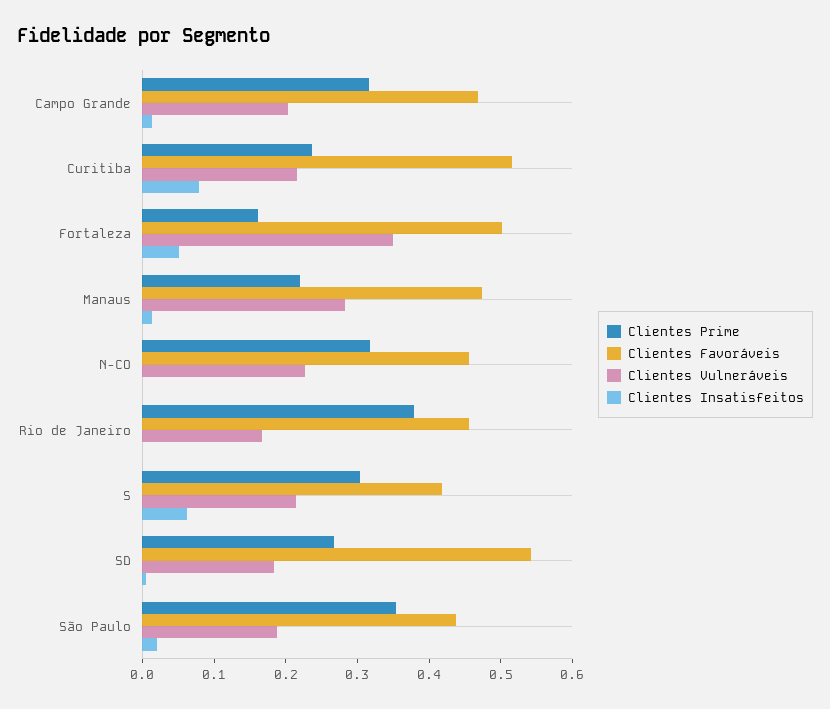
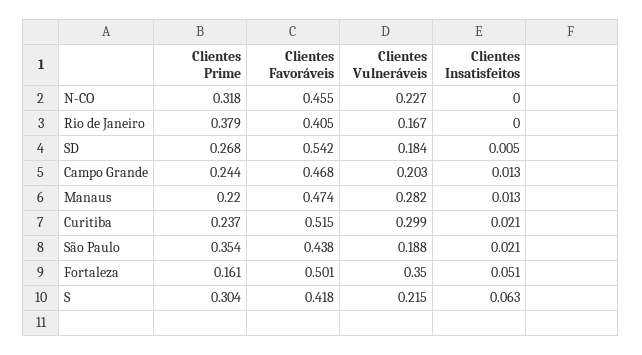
Clientes Prime, Campo Grande: 0.32 -> 0.244
Clientes Vulneráveis, Curitiba: 0.22 -> 0.299
Clientes Insatisfeitos, Curitiba: 0.08 -> 0.021
Clientes Favoráveis, Rio de Janeiro: 0.46 -> 0.405

